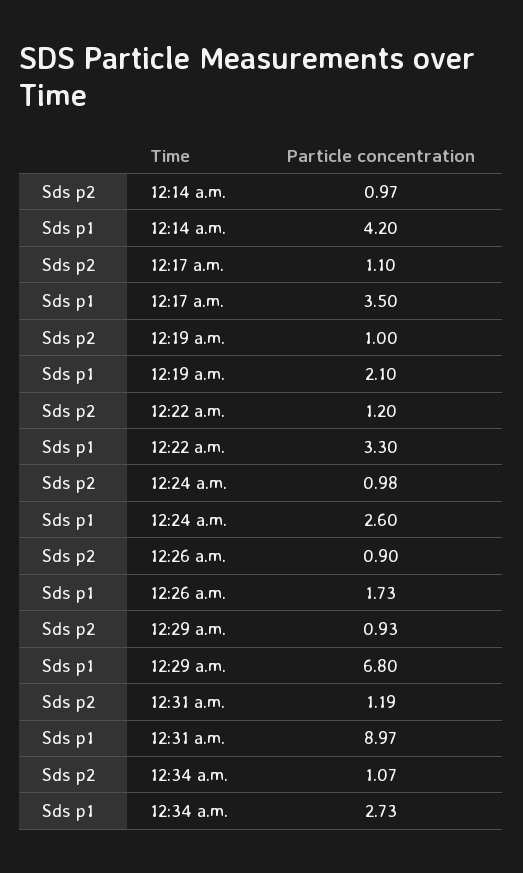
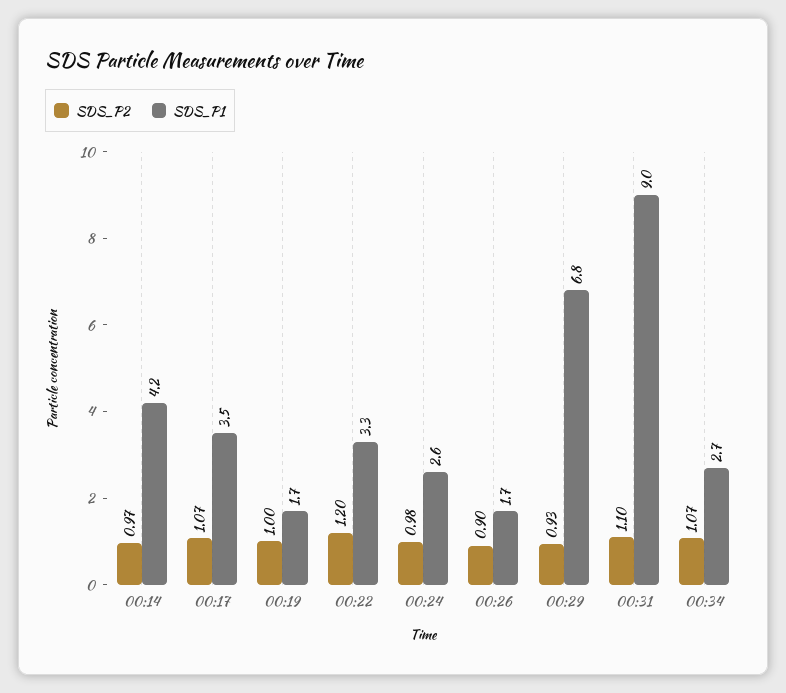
Sds p2, 12:17 a.m.: 1.1 -> 1.07
Sds p1, 12:19 a.m.: 2.1 -> 1.7
Sds p2, 12:31 a.m.: 1.19 -> 1.1

